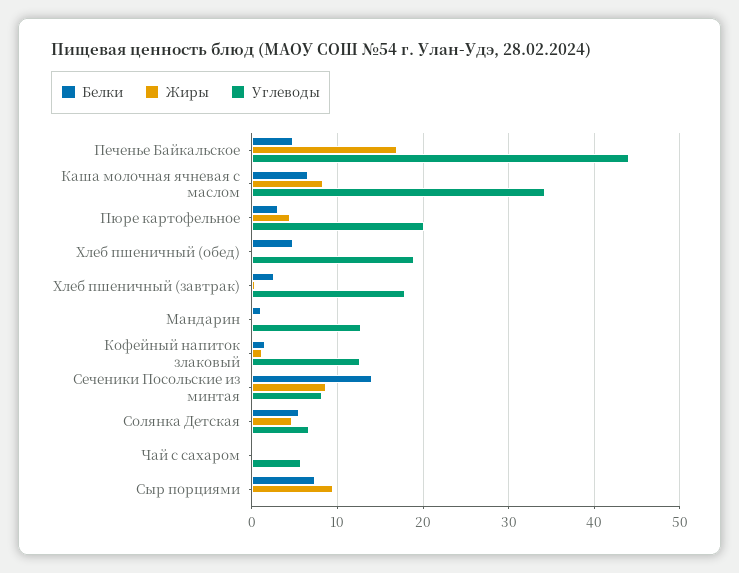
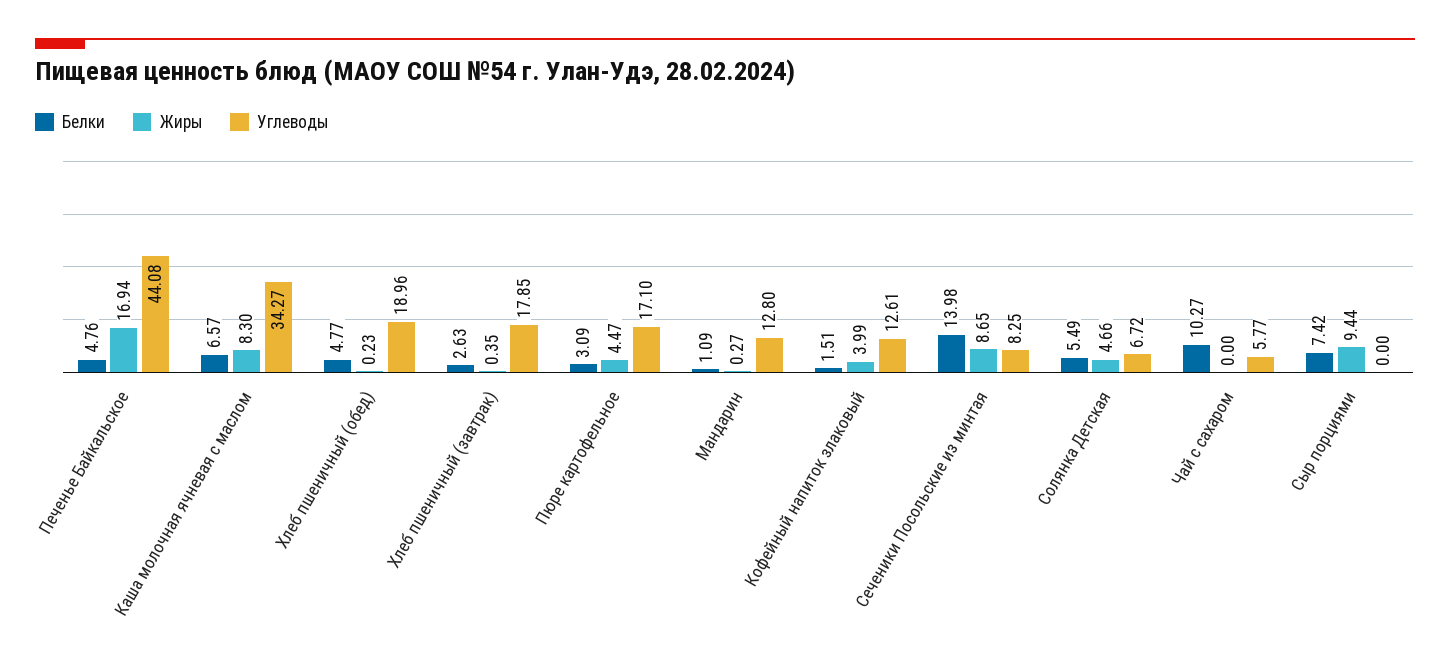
Углеводы, Пюре картофельное: 20 -> 17.1
Жиры, Кофейный напиток злаковый: 1 -> 3.99
Белки, Чай с сахаром: 0 -> 10.27

